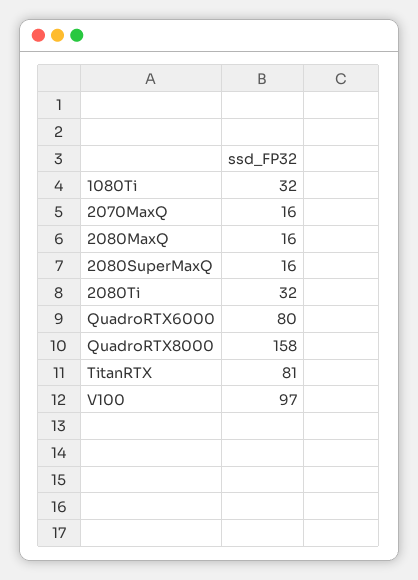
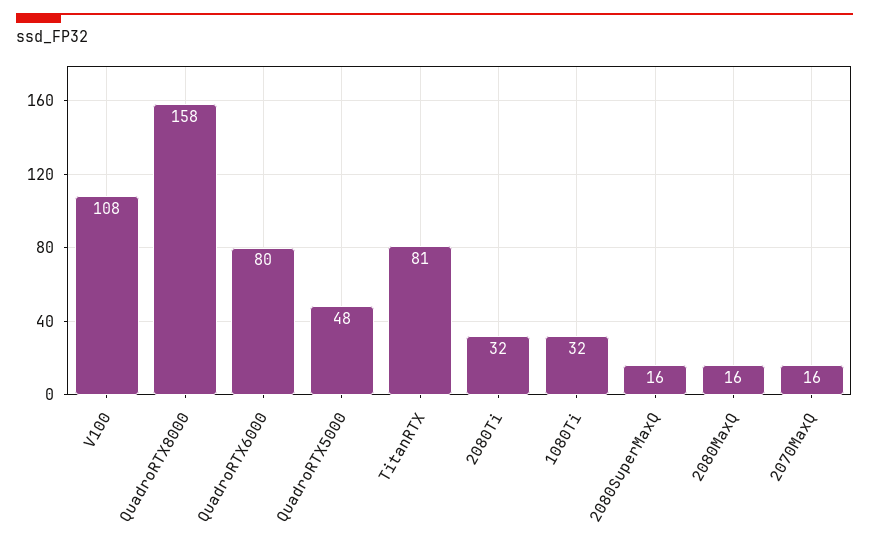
V100: 97 -> 108
QuadroRTX5000: none -> 48

